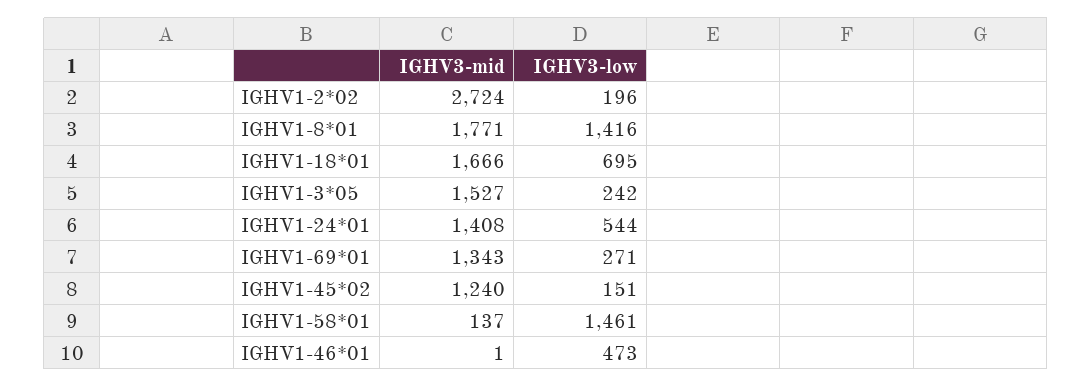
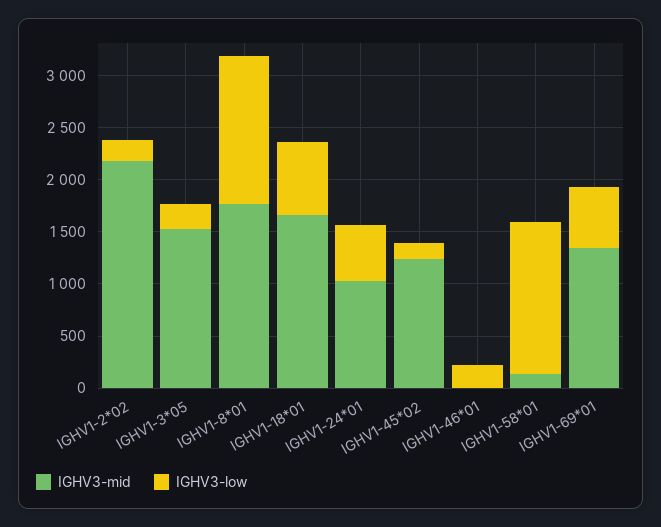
IGHV3-mid, IGHV1-2*02: 2724 -> 2200
IGHV3-mid, IGHV1-24*01: 1408 -> 1000
IGHV3-low, IGHV1-69*01: 271 -> 600
IGHV3-low, IGHV1-46*01: 473 -> 200

